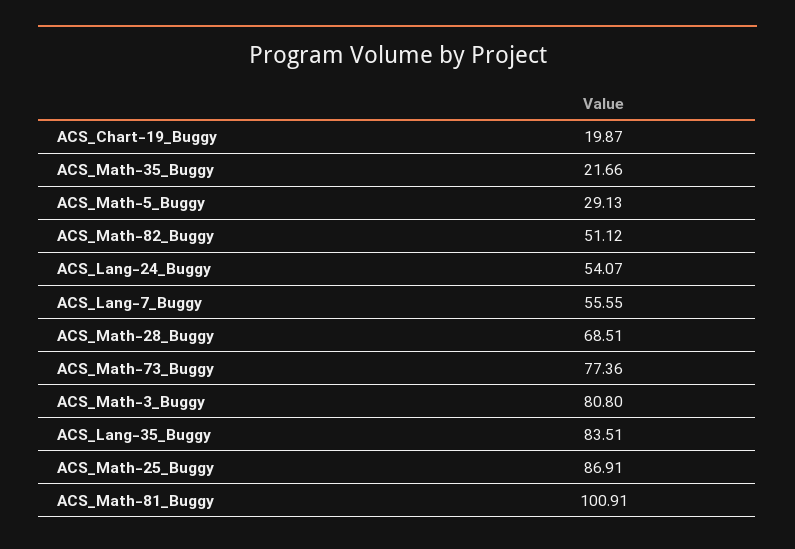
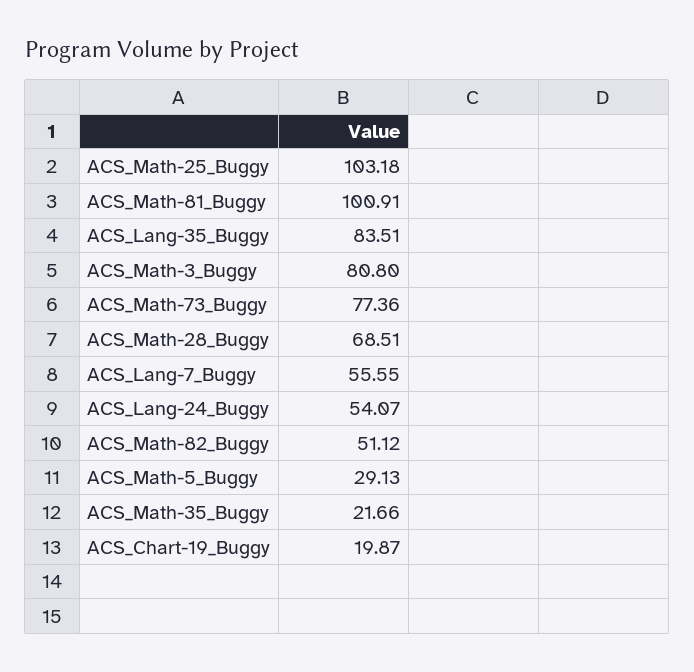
ACS_Math-25_Buggy: 86.91 -> 103.18

